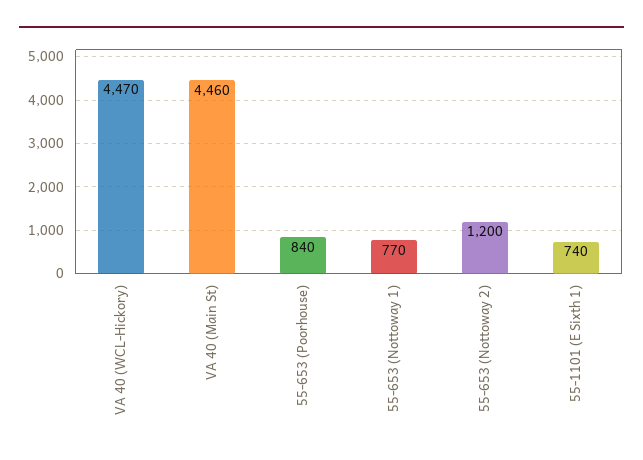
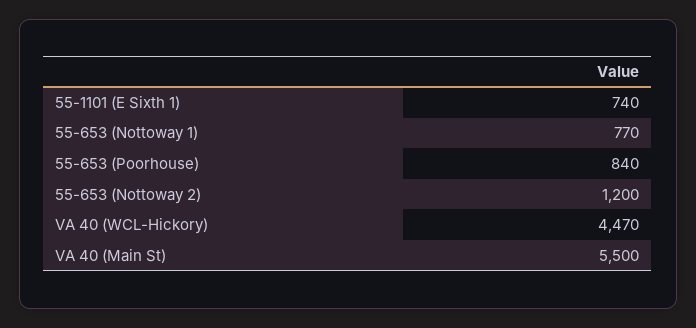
VA 40 (Main St): 4460 -> 5500

